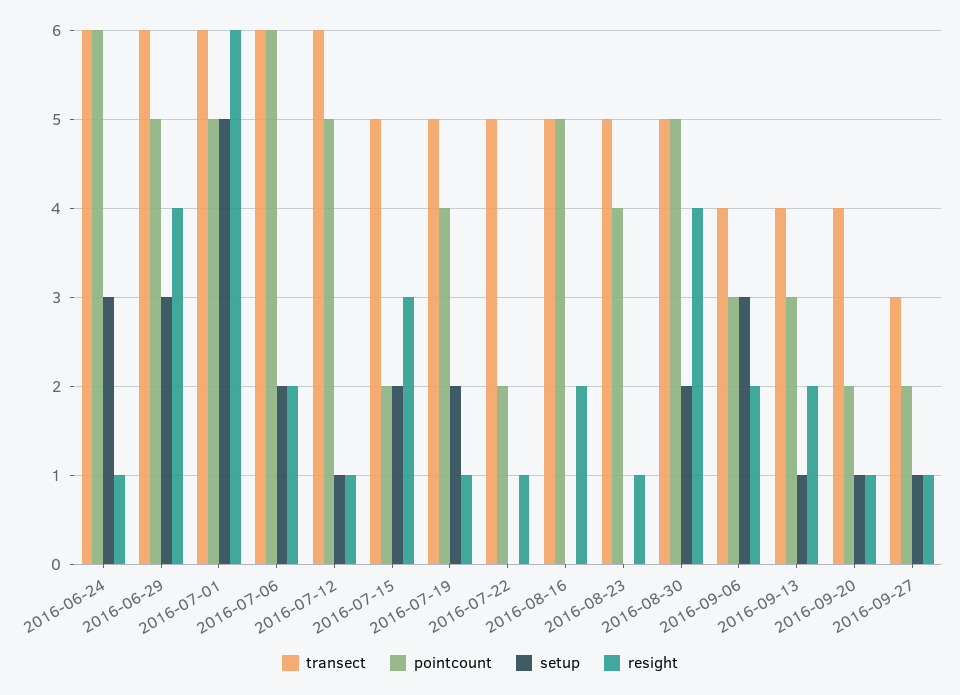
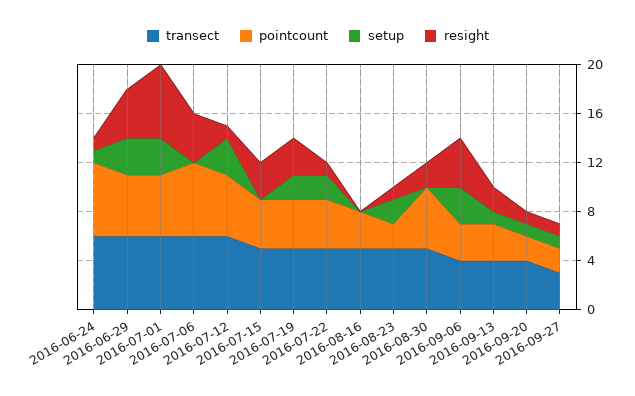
setup, 2016-06-24: 3 -> 1
setup, 2016-07-01: 5 -> 3
setup, 2016-07-06: 2 -> 0
resight, 2016-07-06: 2 -> 4
setup, 2016-07-12: 1 -> 3
pointcount, 2016-07-15: 2 -> 4
setup, 2016-07-15: 2 -> 0
resight, 2016-07-19: 1 -> 3
pointcount, 2016-07-22: 2 -> 4
setup, 2016-07-22: 0 -> 2
pointcount, 2016-08-16: 5 -> 3
resight, 2016-08-16: 2 -> 0
pointcount, 2016-08-23: 4 -> 2
setup, 2016-08-23: 0 -> 2
setup, 2016-08-30: 2 -> 0
resight, 2016-08-30: 4 -> 2
resight, 2016-09-06: 2 -> 4

